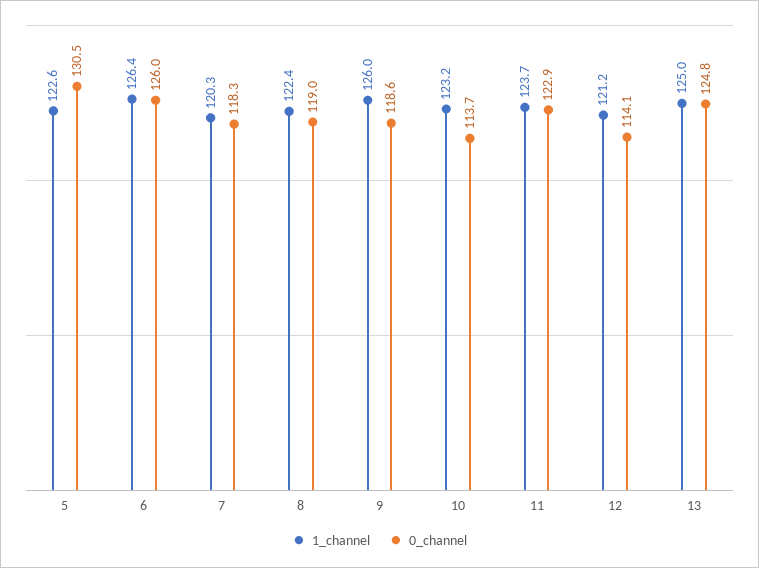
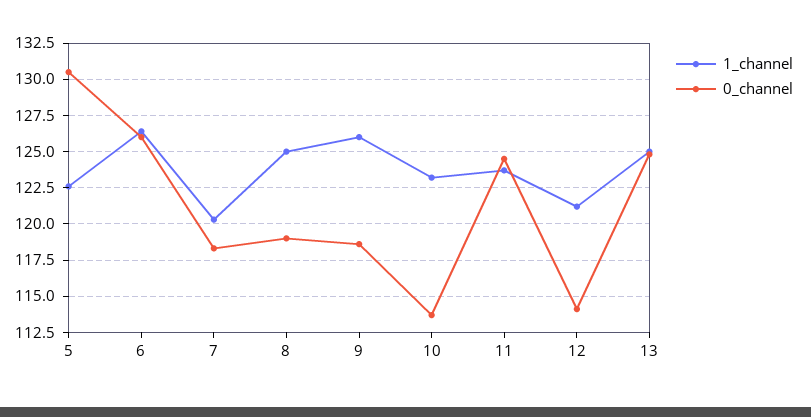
1_channel, 8: 122.4 -> 125
0_channel, 11: 122.9 -> 124.5

